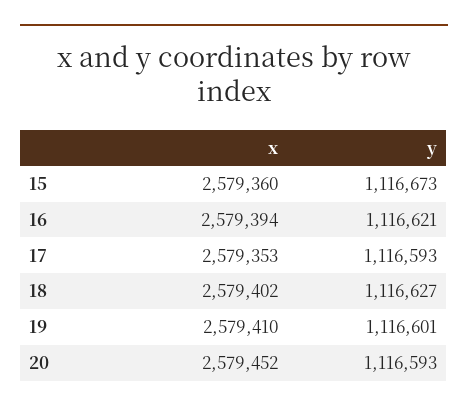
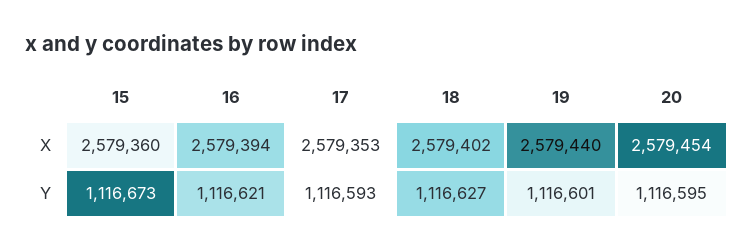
x, 19: 2579410 -> 2579440
x, 20: 2579452 -> 2579454
y, 20: 1116593 -> 1116595

